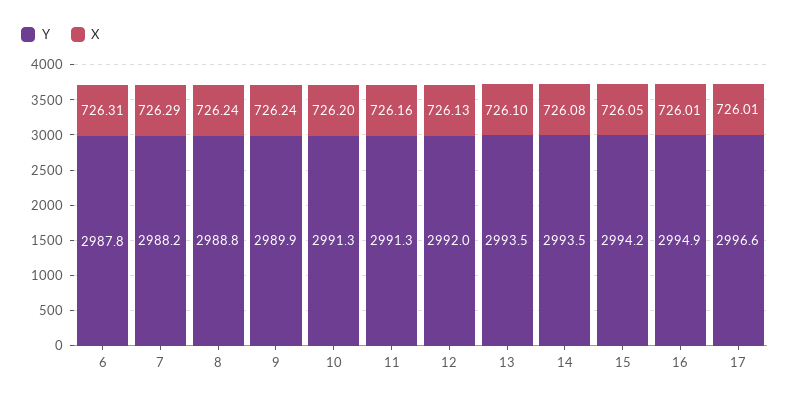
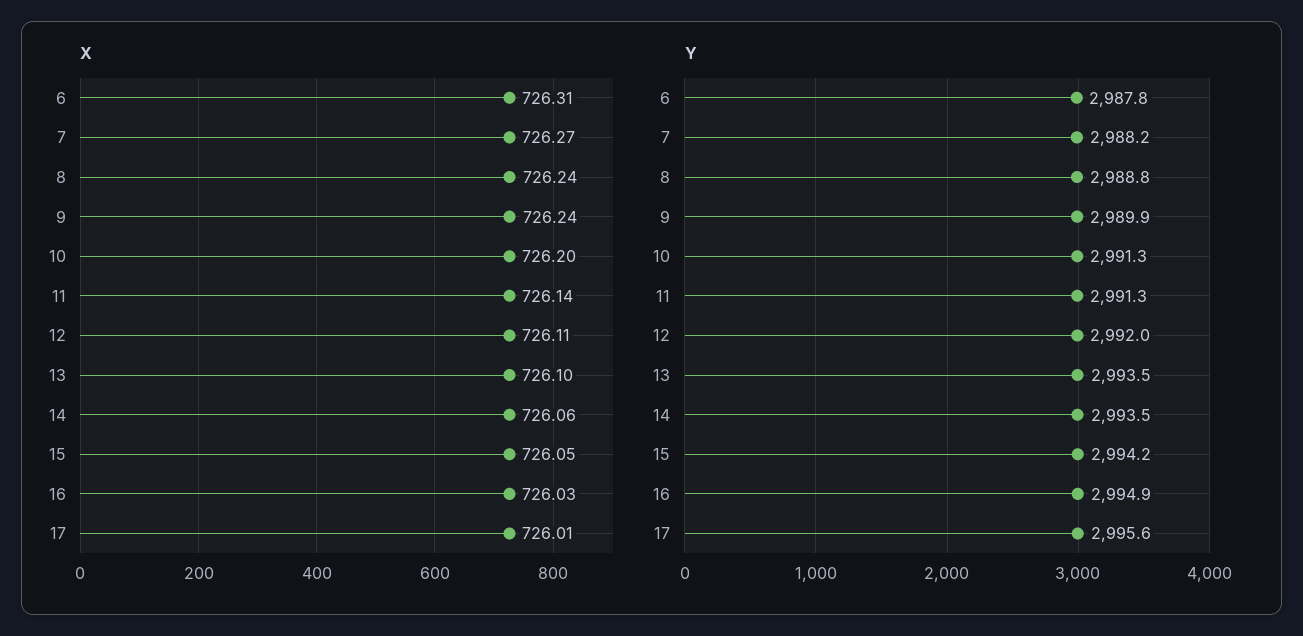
X, 7: 726.29 -> 726.27
X, 11: 726.16 -> 726.14
X, 12: 726.13 -> 726.11
X, 14: 726.08 -> 726.06
X, 16: 726.01 -> 726.03
Y, 17: 2996.6 -> 2995.6

